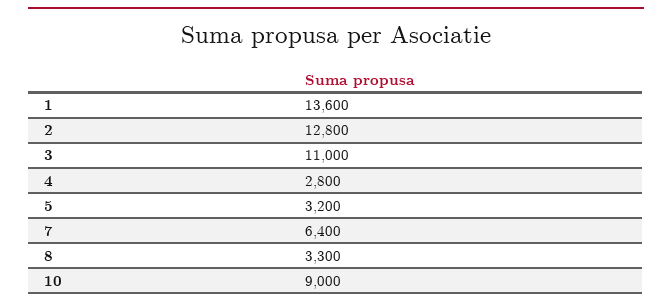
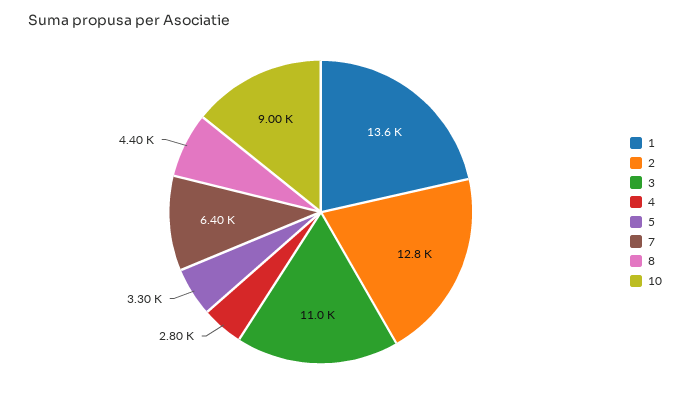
5: 3200 -> 3300
8: 3300 -> 4400

